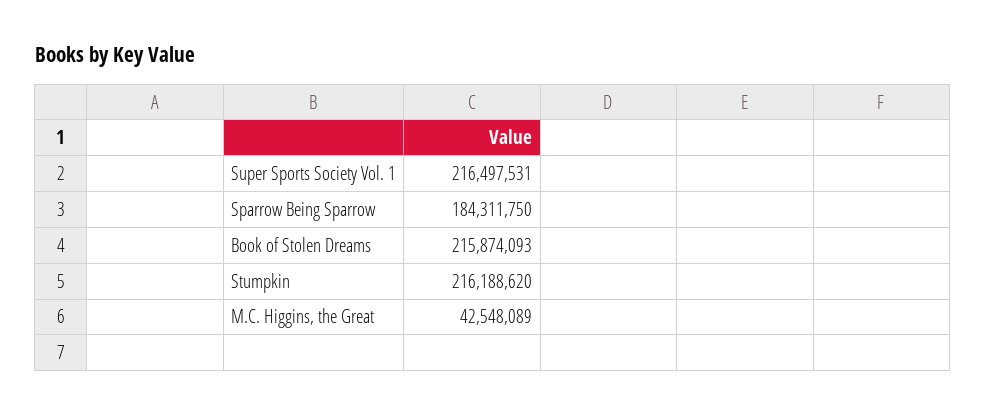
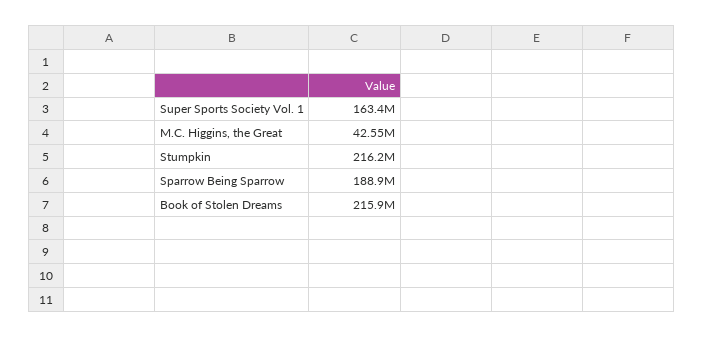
Super Sports Society Vol. 1: 216497531 -> 163400000
Sparrow Being Sparrow: 184311750 -> 188900000

